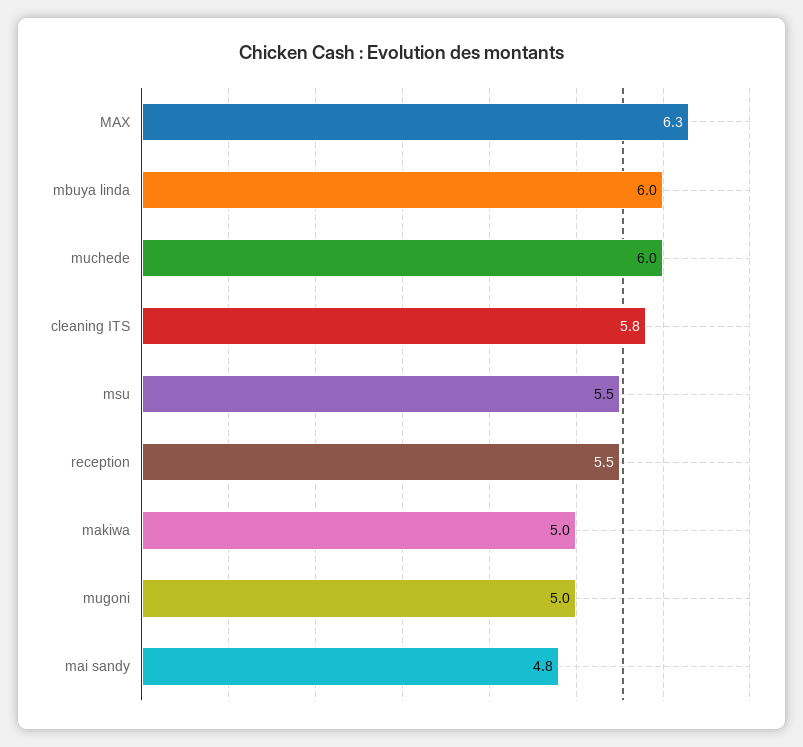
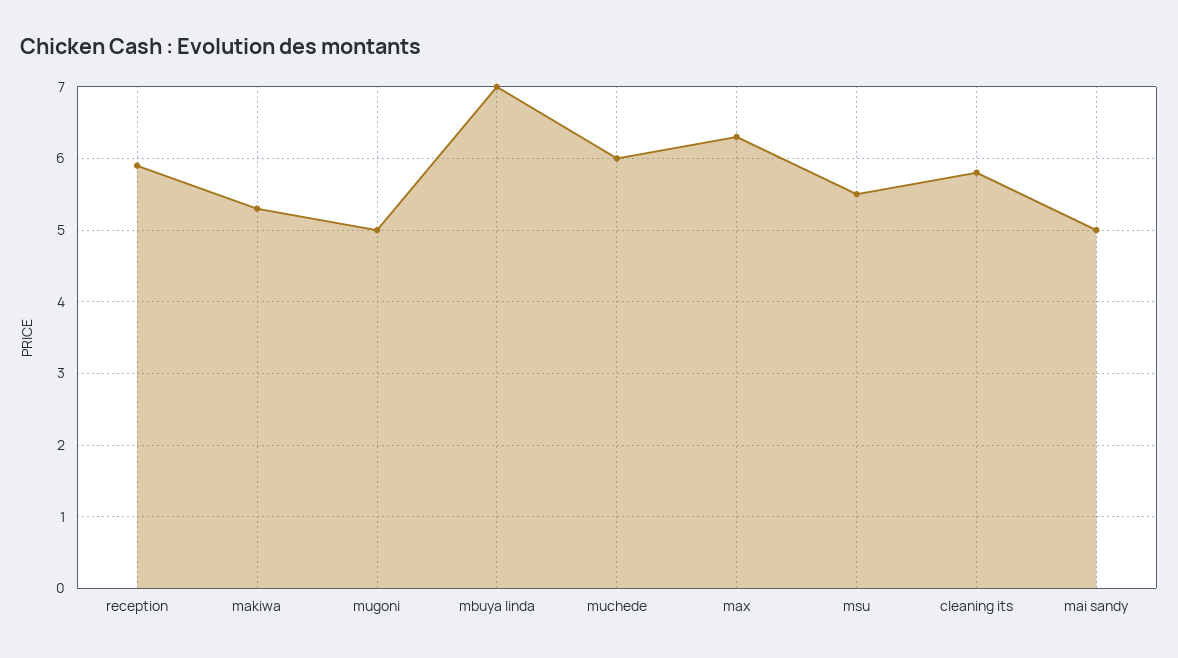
mbuya linda: 6 -> 7
reception: 5.5 -> 5.9
makiwa: 5 -> 5.3
mai sandy: 4.8 -> 5

